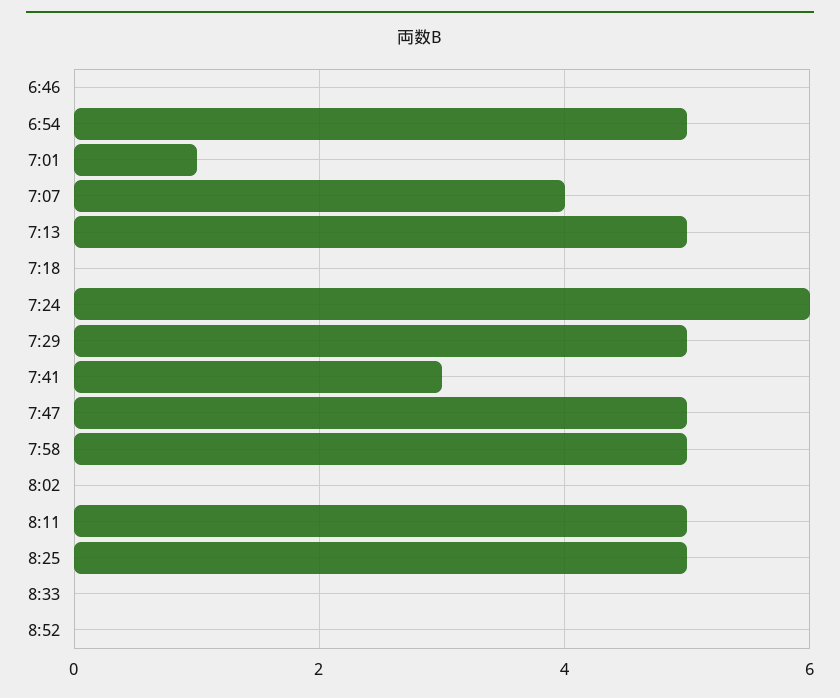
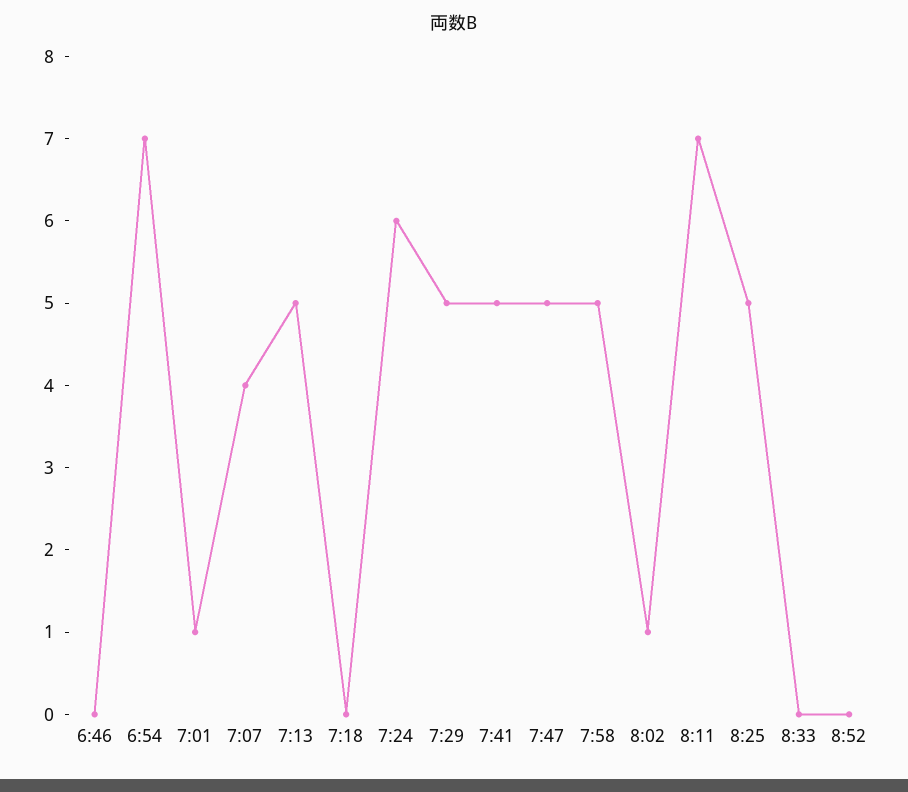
6:54: 5 -> 7
7:41: 3 -> 5
8:02: 0 -> 1
8:11: 5 -> 7

